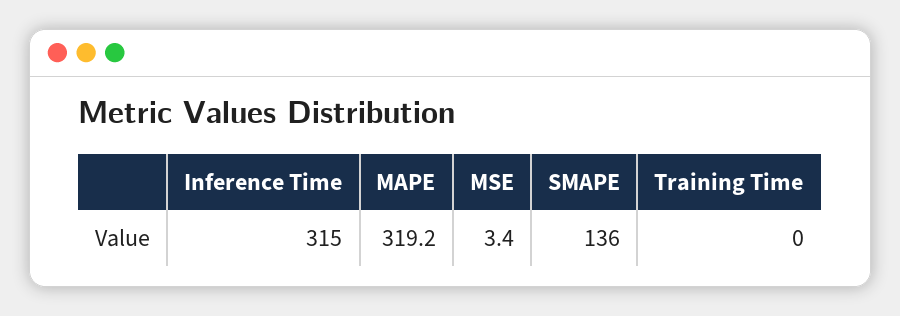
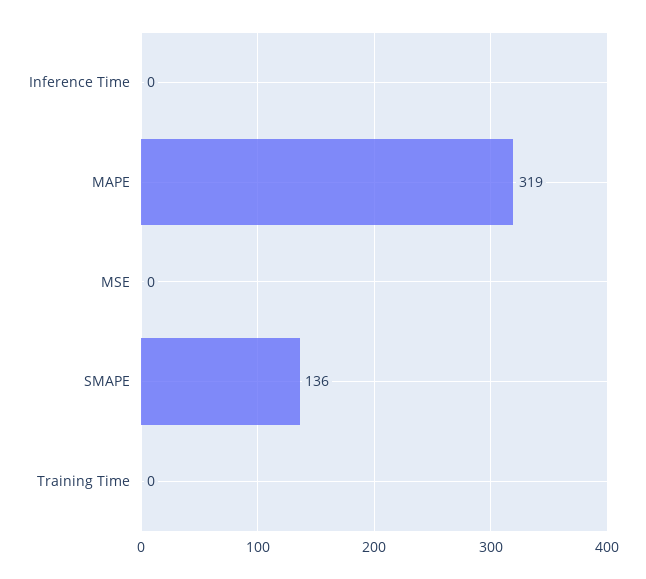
Inference Time: 315 -> 0
MSE: 3.4 -> 0

